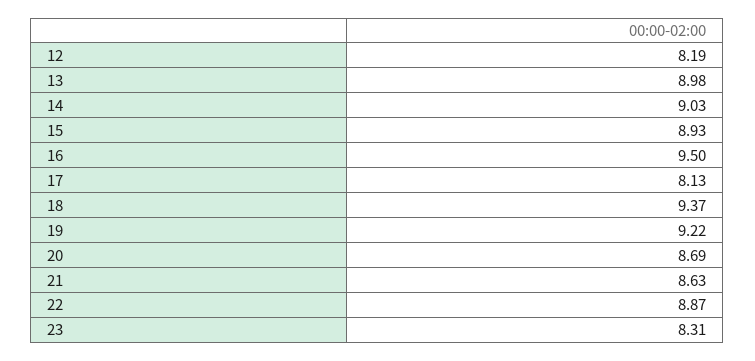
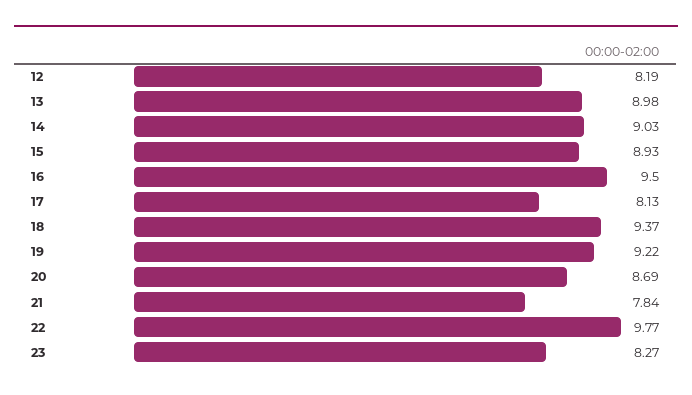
21: 8.63 -> 7.84
22: 8.87 -> 9.77
23: 8.31 -> 8.27

